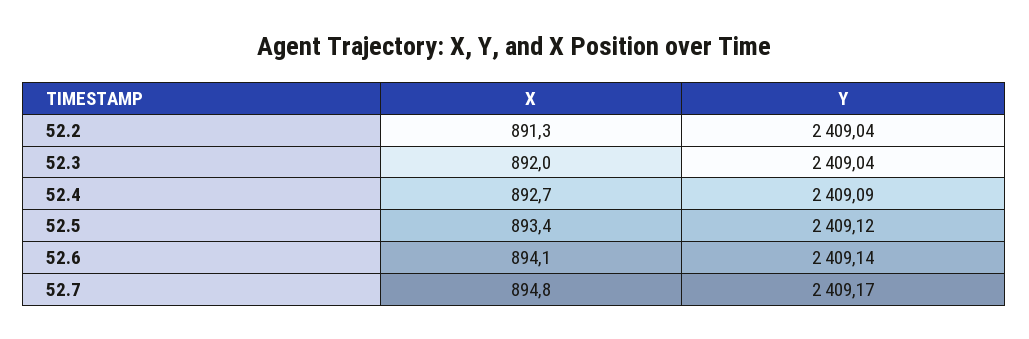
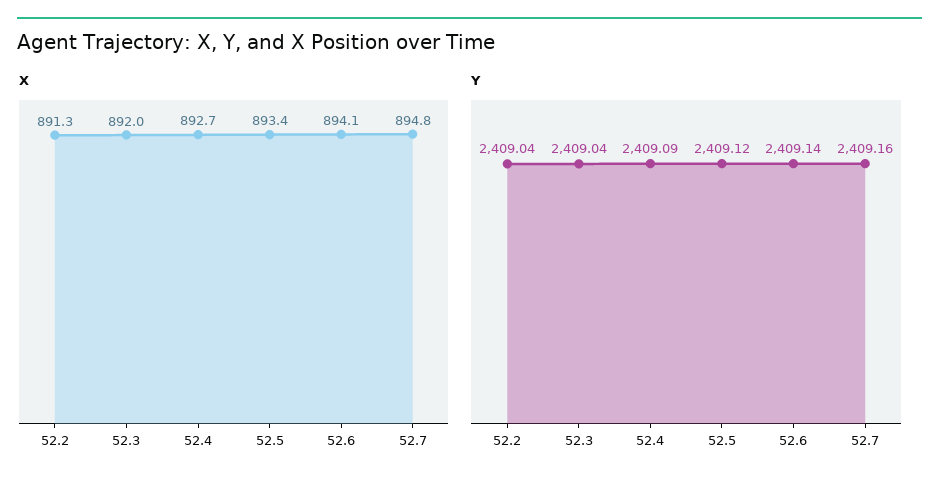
Y, 52.7: 2409.17 -> 2409.16

